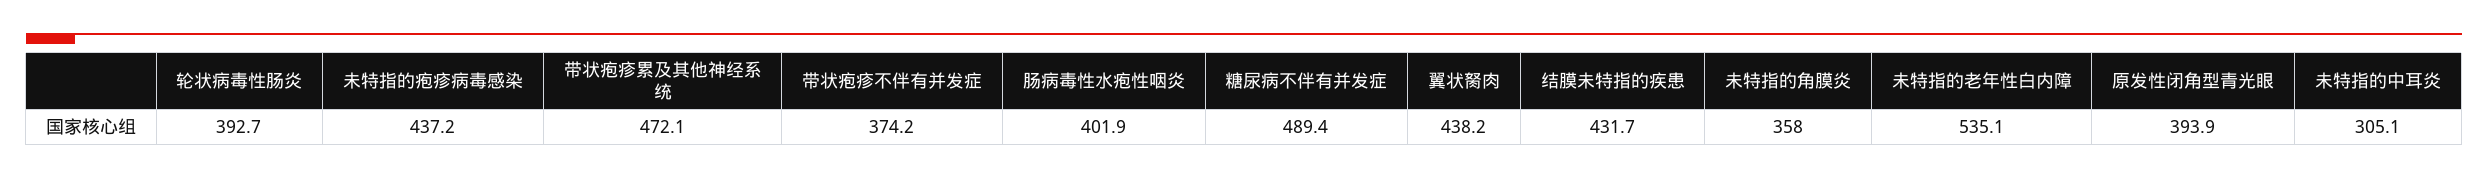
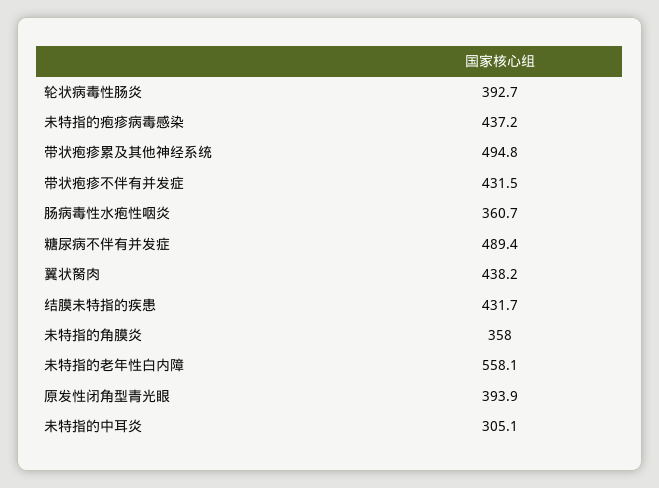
带状疱疹累及其他神经系统: 472.1 -> 494.8
带状疱疹不伴有并发症: 374.2 -> 431.5
肠病毒性水疱性咽炎: 401.9 -> 360.7
未特指的老年性白内障: 535.1 -> 558.1

